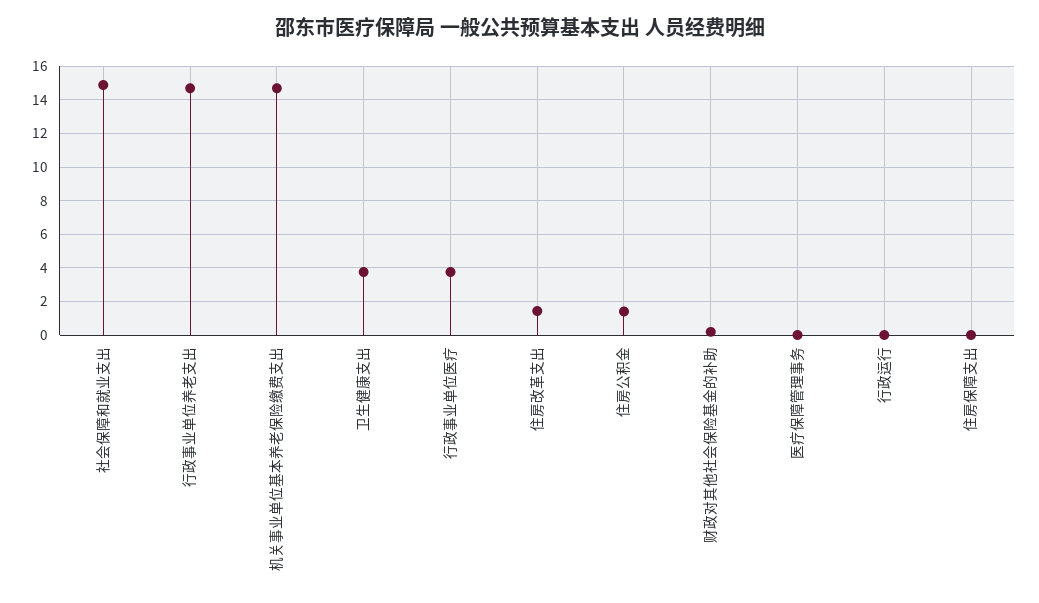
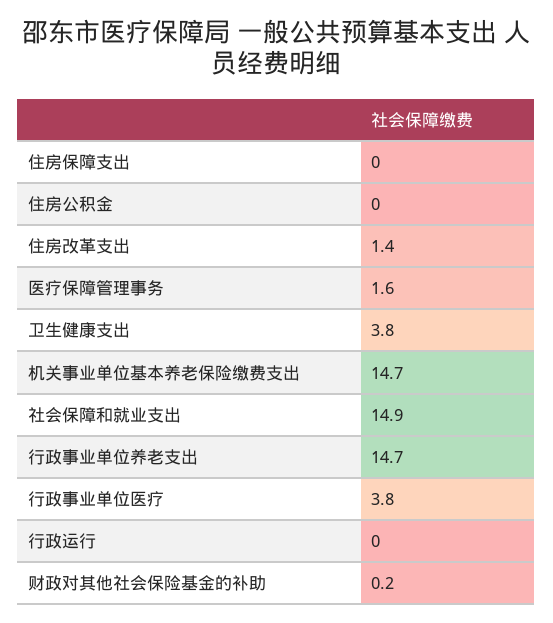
住房公积金: 1.5 -> 0
医疗保障管理事务: 0 -> 1.6

